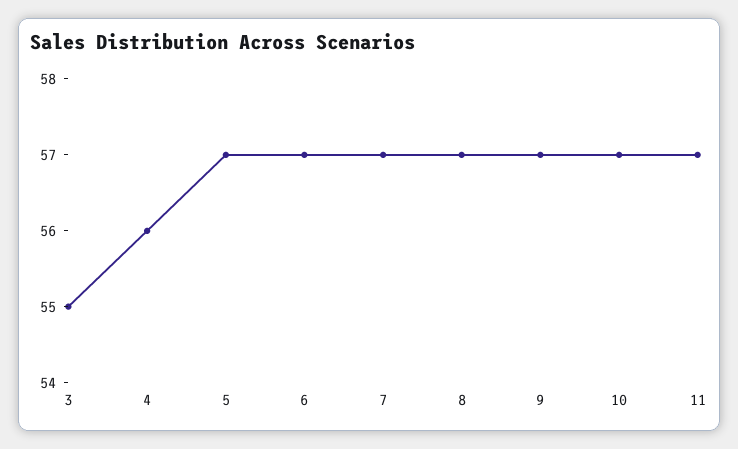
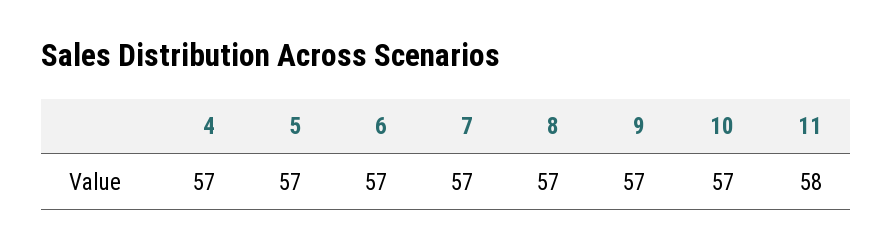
3: 55 -> none
4: 56 -> 57
11: 57 -> 58

